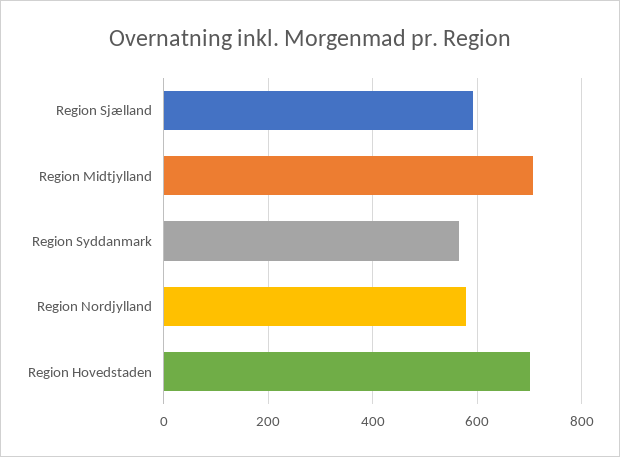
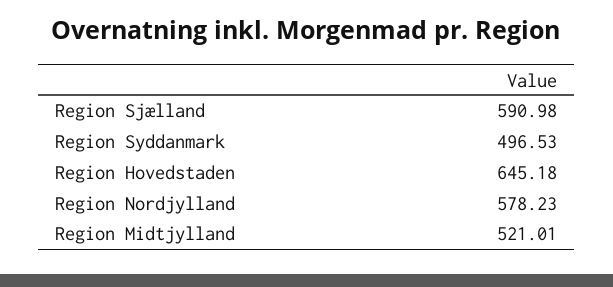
Region Midtjylland: 700 -> 521.01
Region Syddanmark: 560 -> 496.53
Region Hovedstaden: 700 -> 645.18

